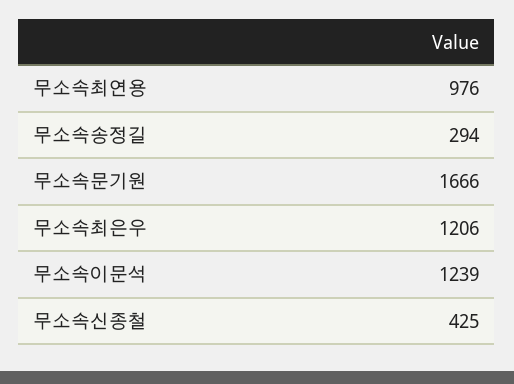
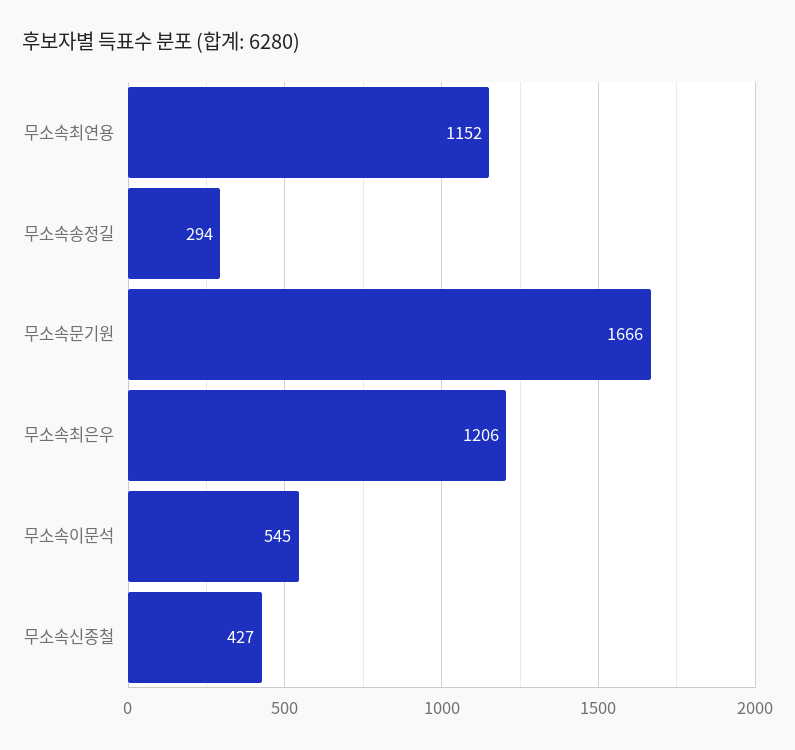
무소속최연용: 976 -> 1152
무소속이문석: 1239 -> 545
무소속신종철: 425 -> 427

